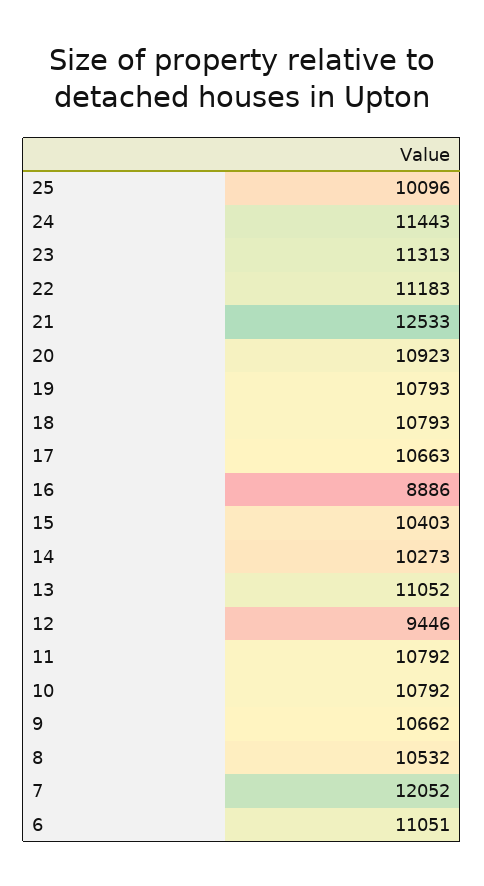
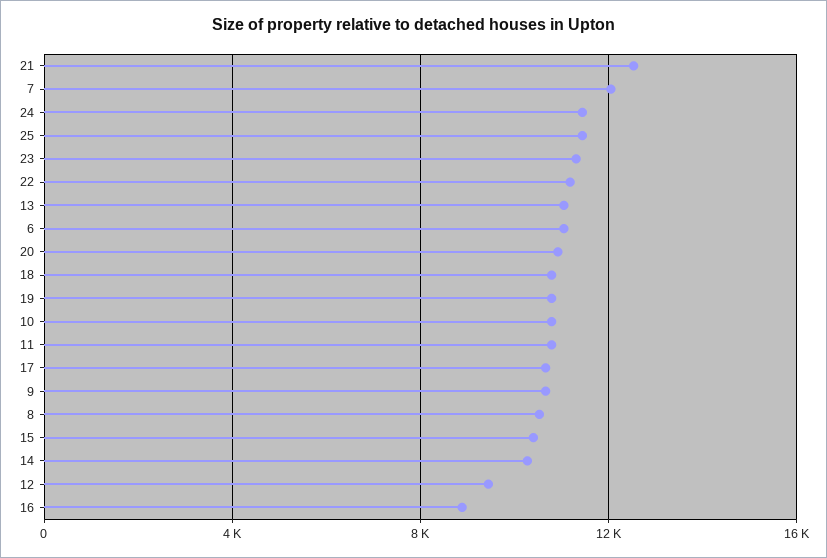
25: 10096 -> 11500

